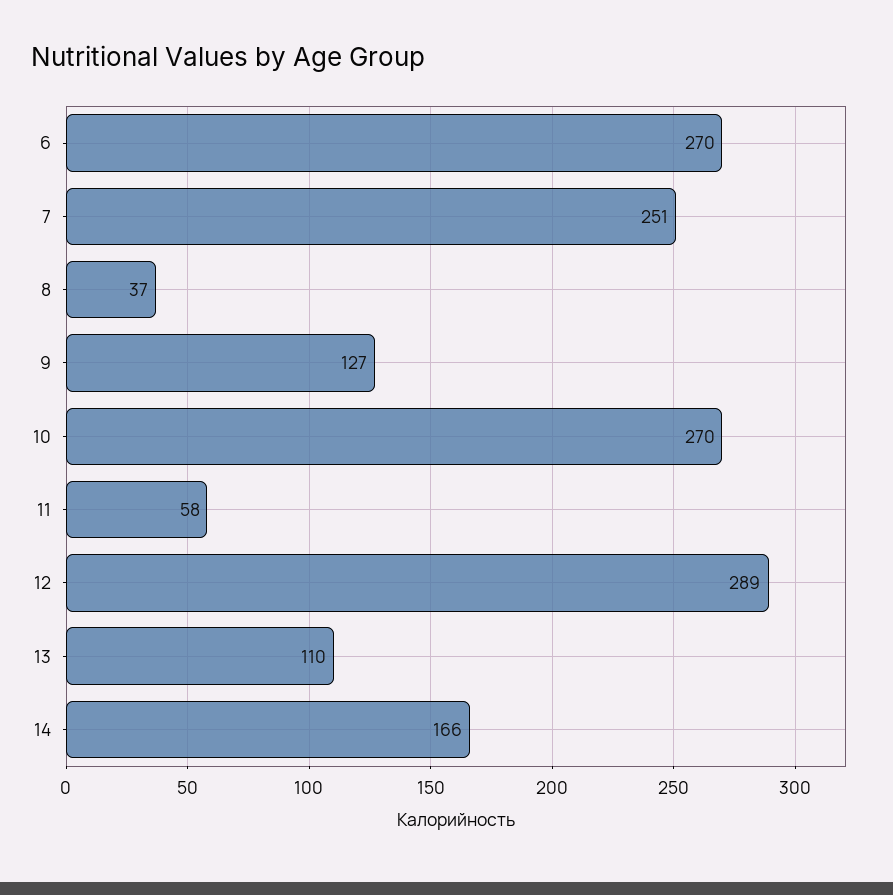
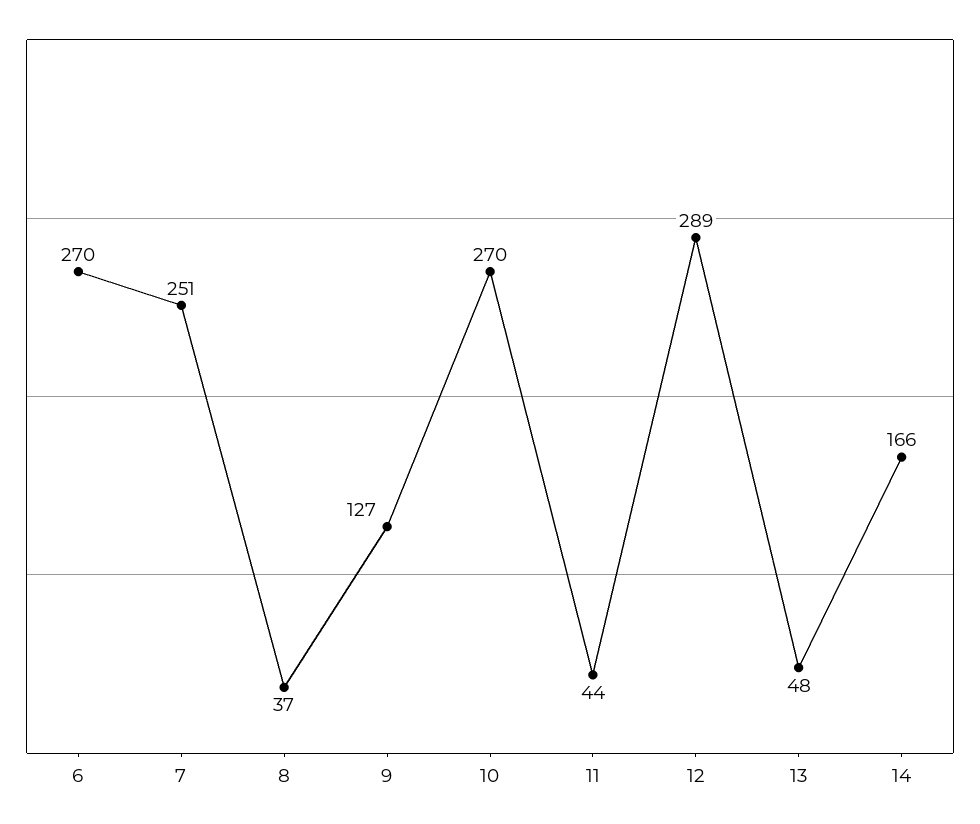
11: 58 -> 44
13: 110 -> 48

